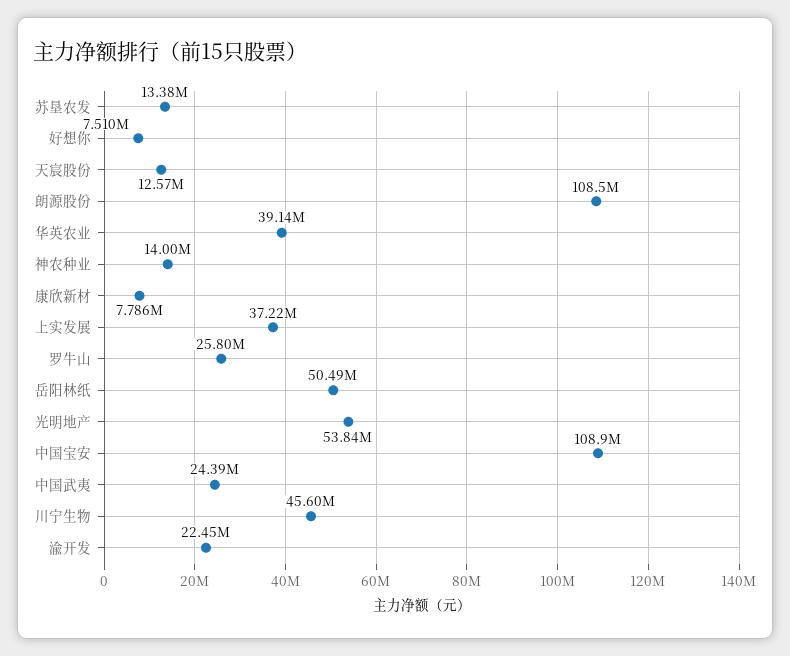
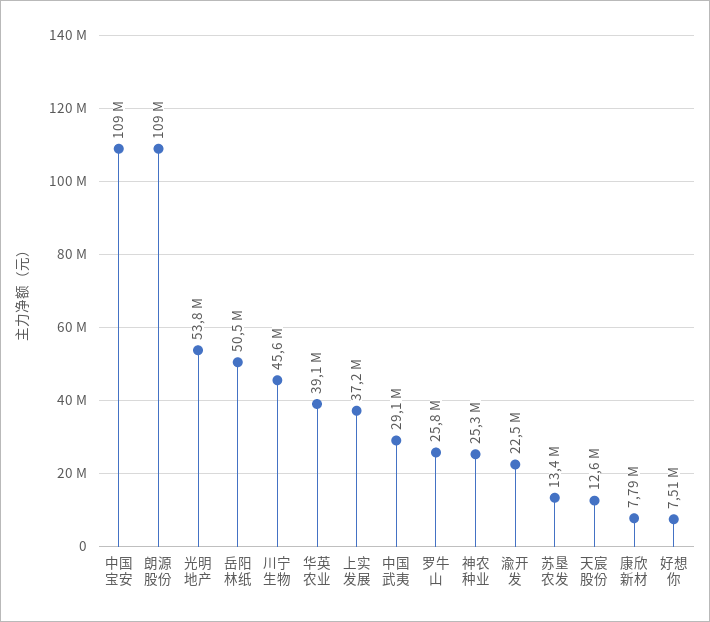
神农种业: 14000000 -> 25300000
中国武夷: 24390000 -> 29100000

